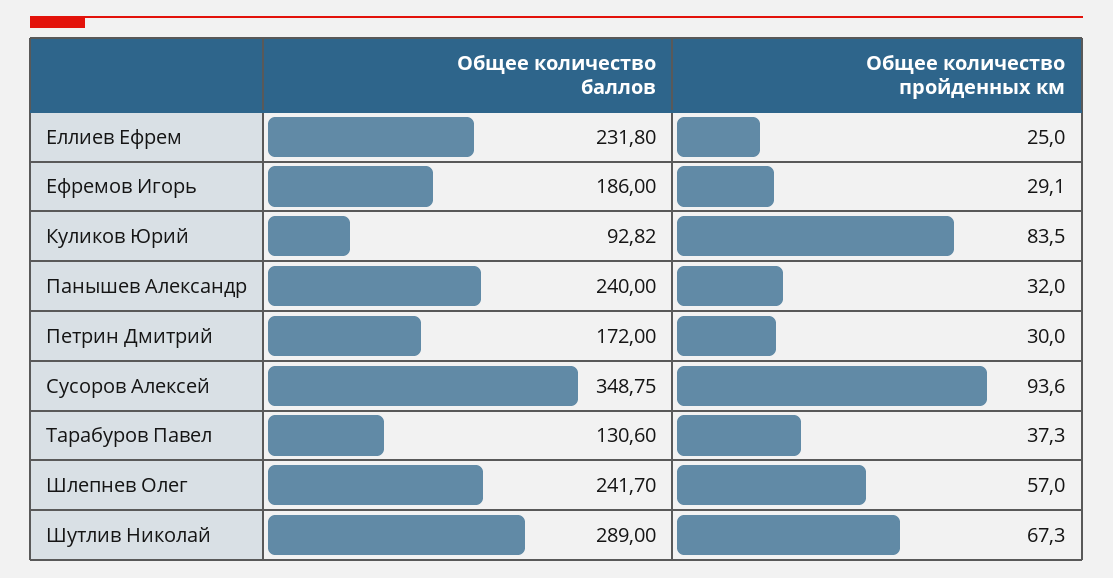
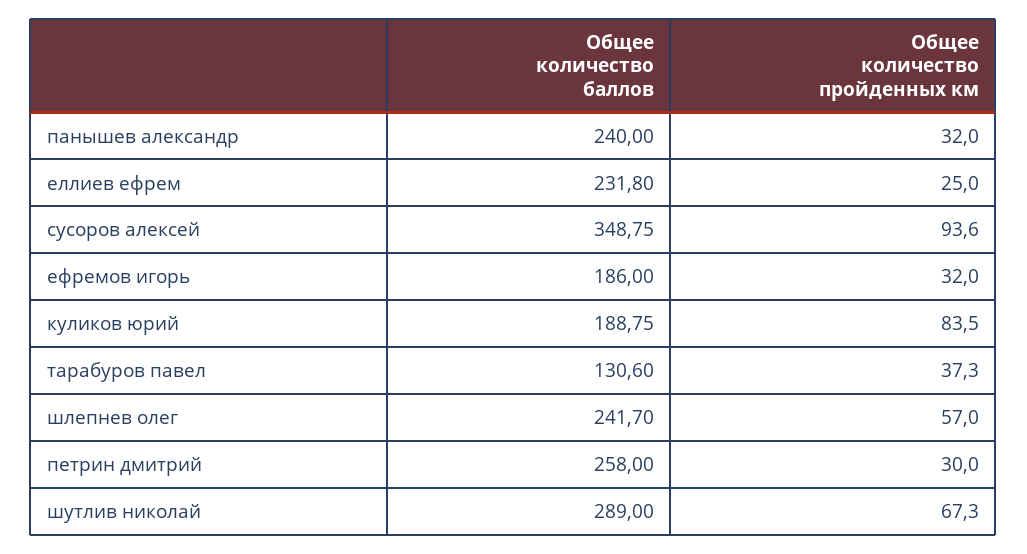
Общее количество пройденных км, Ефремов Игорь: 29.1 -> 32
Общее количество баллов, Куликов Юрий: 92.82 -> 188.75
Общее количество баллов, Петрин Дмитрий: 172 -> 258

